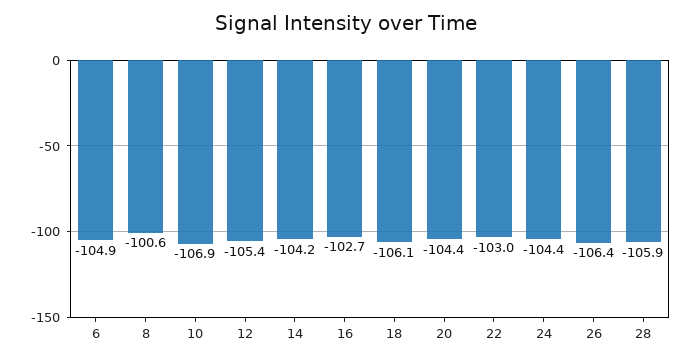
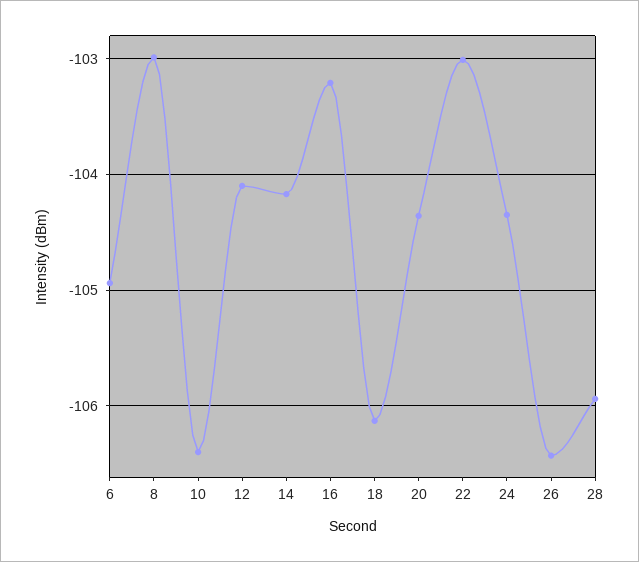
8: -100.6 -> -103
10: -106.9 -> -106.4
12: -105.4 -> -104.1
16: -102.7 -> -103.2

